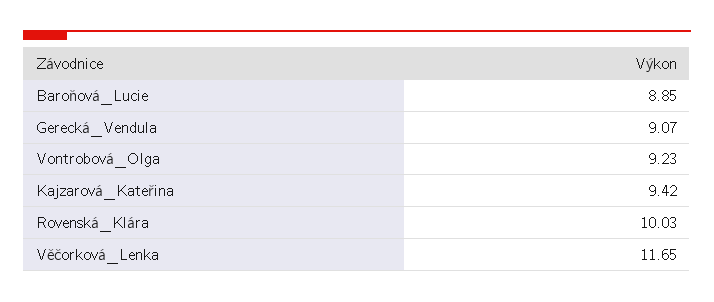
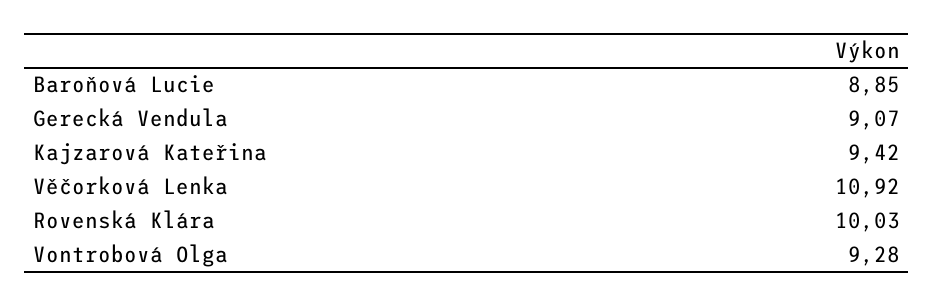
Vontrobová_Olga: 9.23 -> 9.28
Věčorková_Lenka: 11.65 -> 10.92

